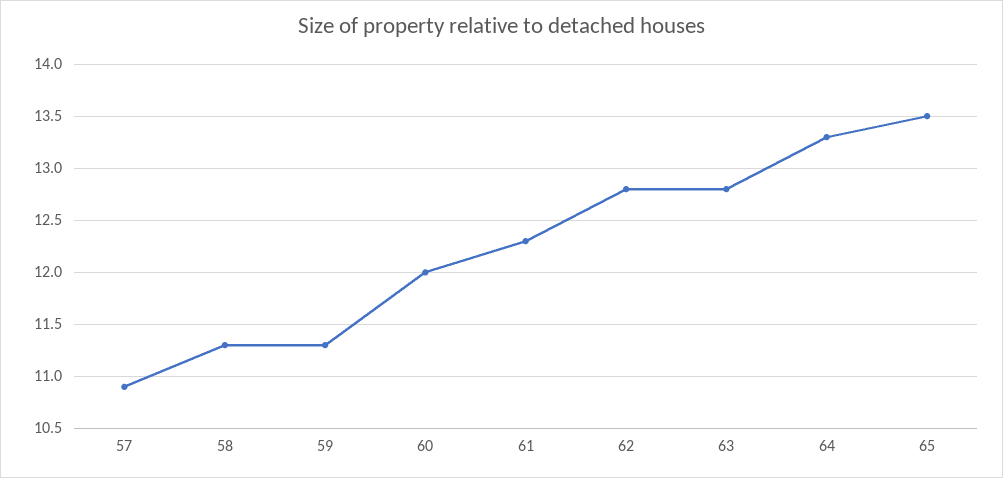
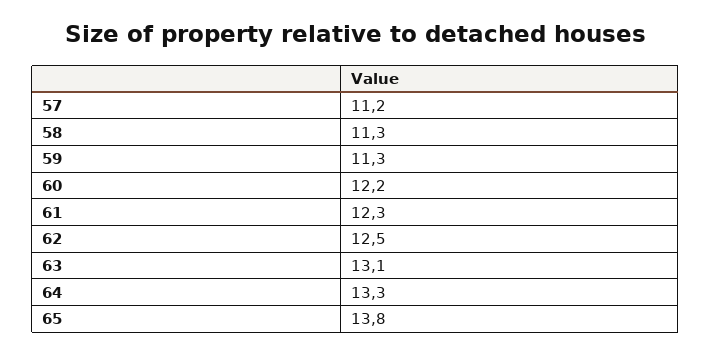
57: 10.9 -> 11.2
60: 12 -> 12.2
62: 12.8 -> 12.5
63: 12.8 -> 13.1
65: 13.5 -> 13.8

